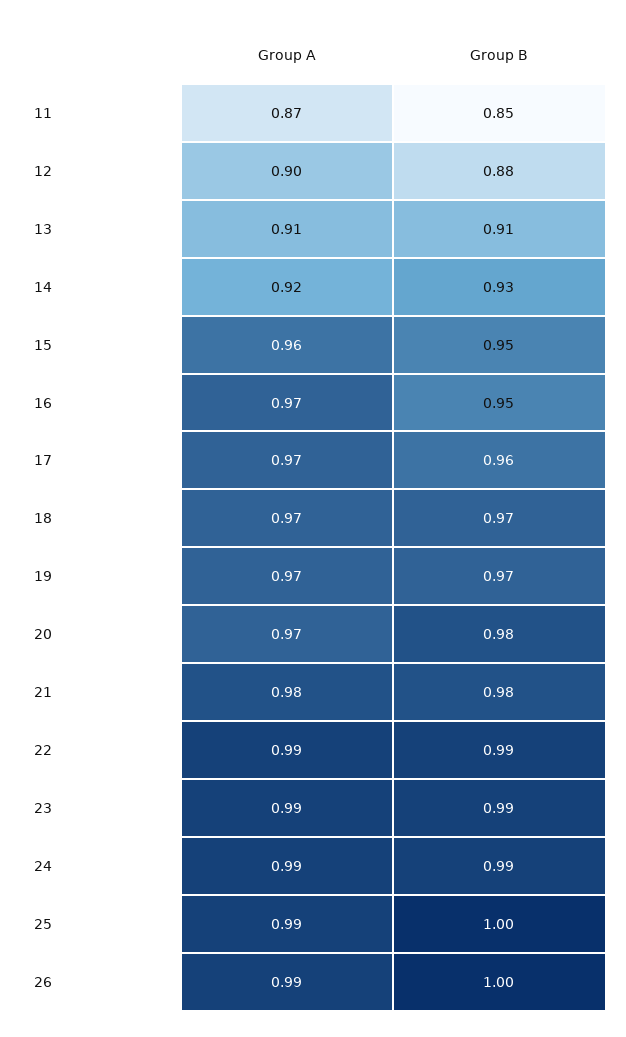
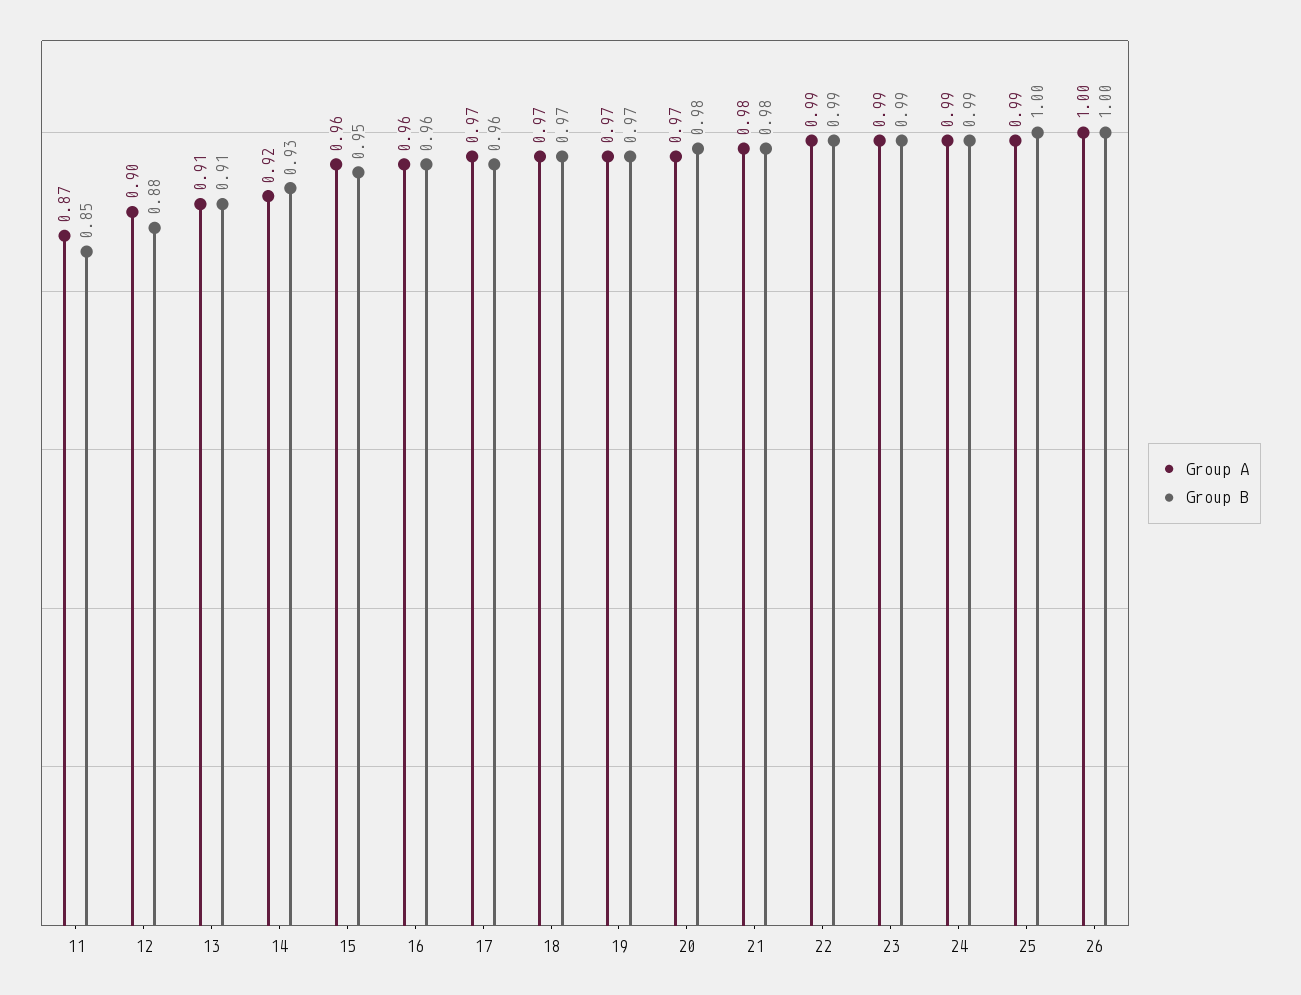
Group A, 16: 0.97 -> 0.96
Group B, 16: 0.95 -> 0.96
Group A, 26: 0.99 -> 1

